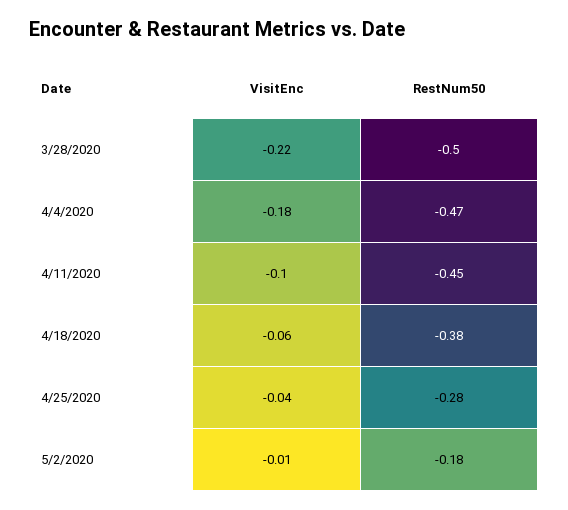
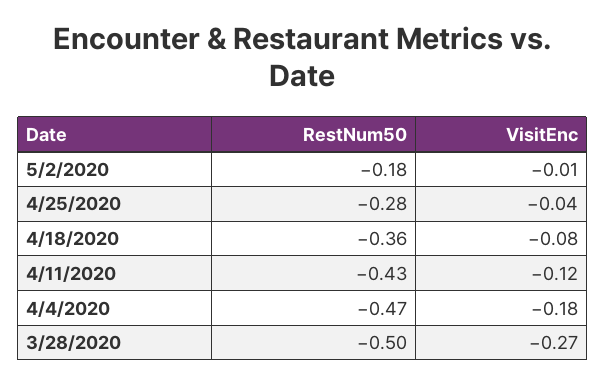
VisitEnc, 3/28/2020: -0.22 -> -0.27
VisitEnc, 4/11/2020: -0.1 -> -0.12
RestNum50, 4/11/2020: -0.45 -> -0.43
VisitEnc, 4/18/2020: -0.06 -> -0.08
RestNum50, 4/18/2020: -0.38 -> -0.36

